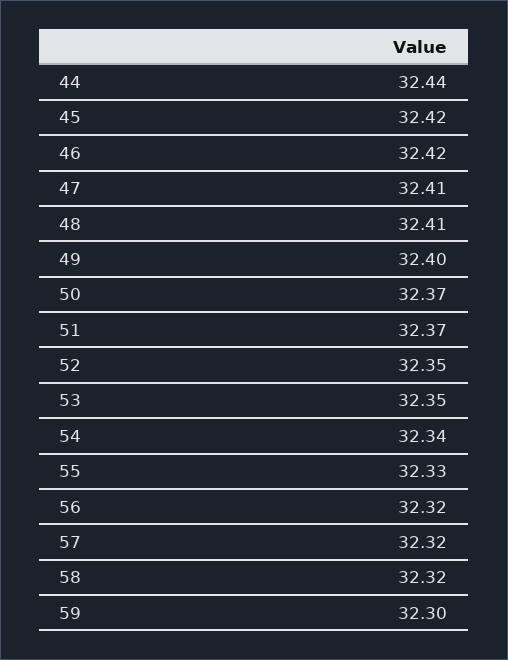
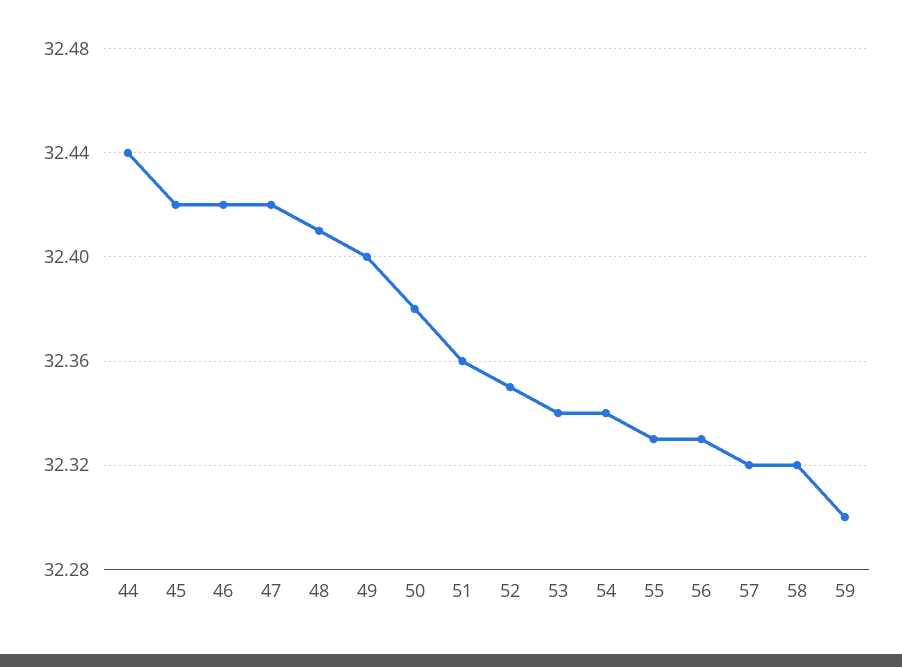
47: 32.41 -> 32.42
50: 32.37 -> 32.38
51: 32.37 -> 32.36
53: 32.35 -> 32.34
56: 32.32 -> 32.33

